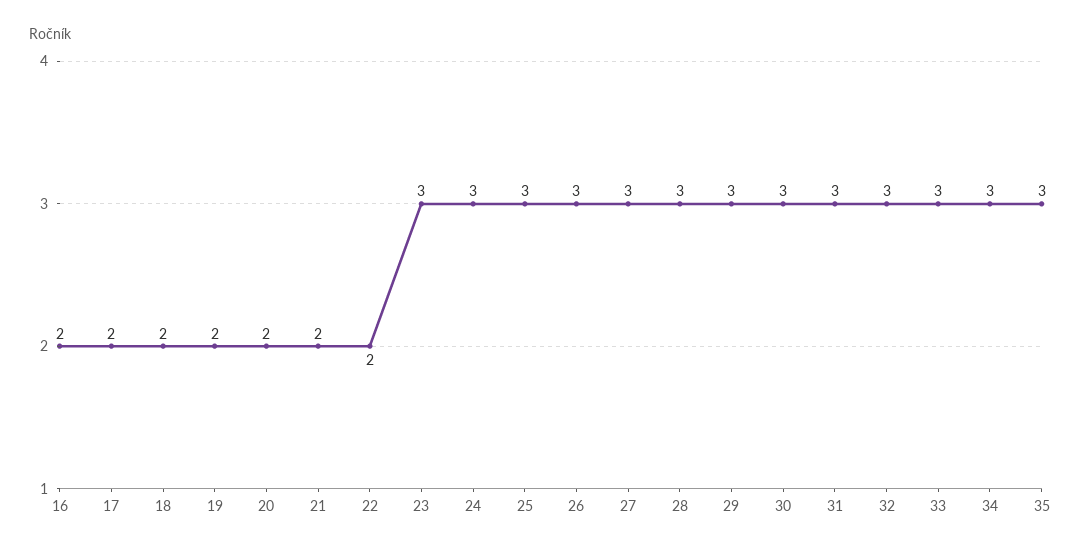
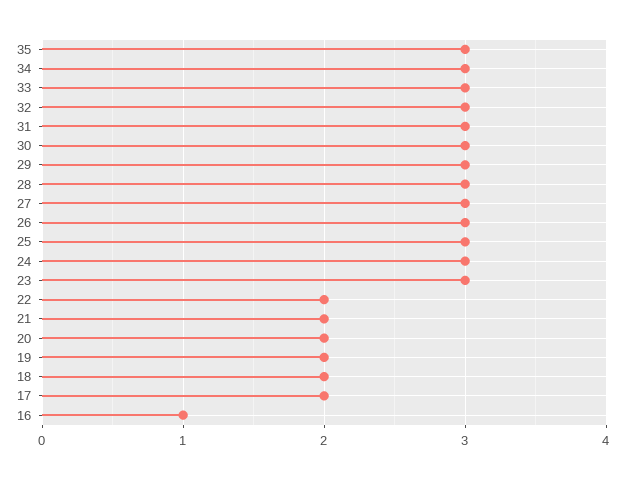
16: 2 -> 1

